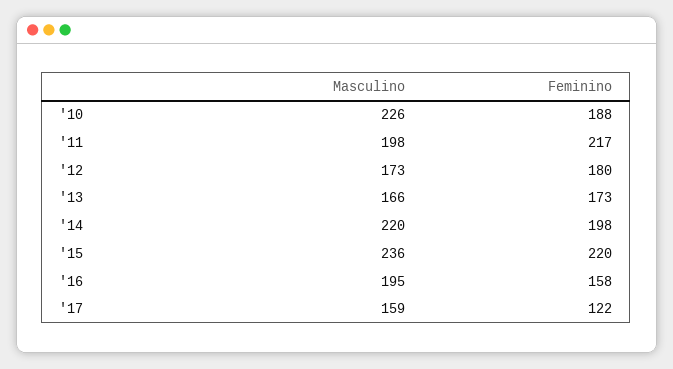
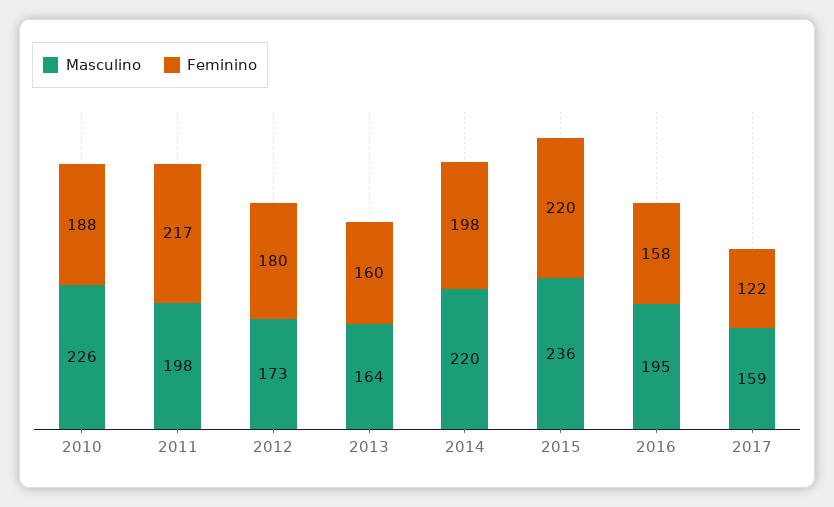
Masculino, '13: 166 -> 164
Feminino, '13: 173 -> 160

